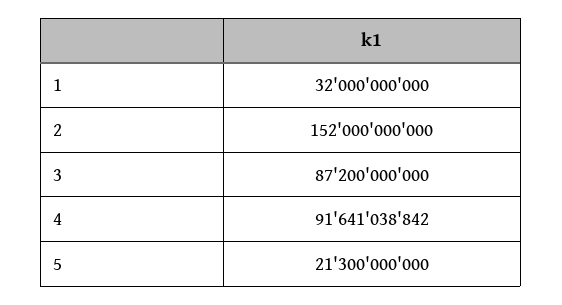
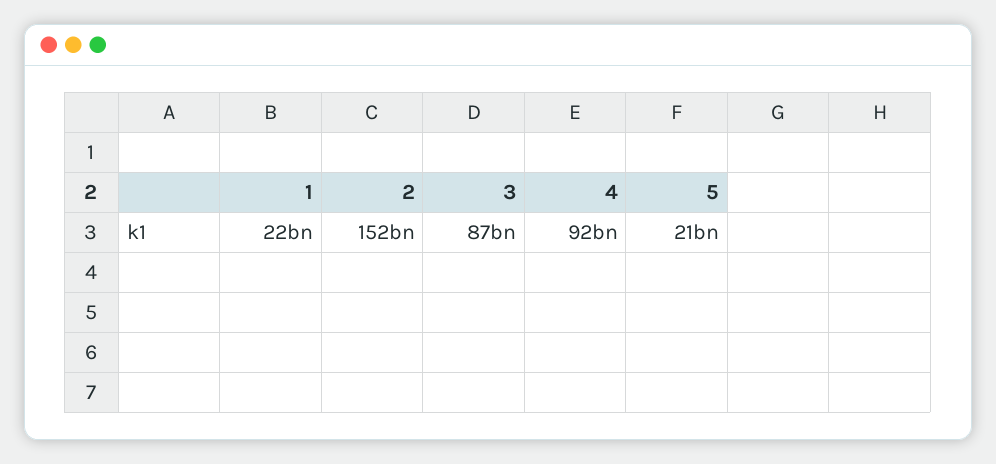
1: 32000000000 -> 22000000000

